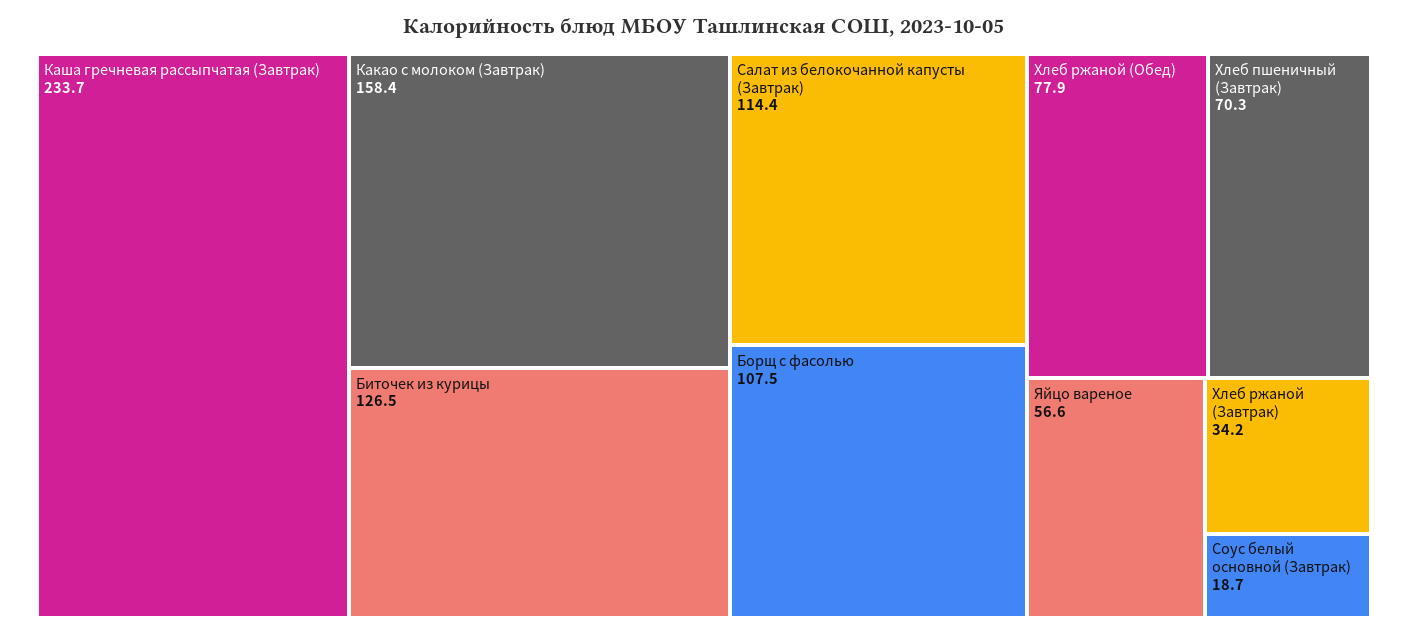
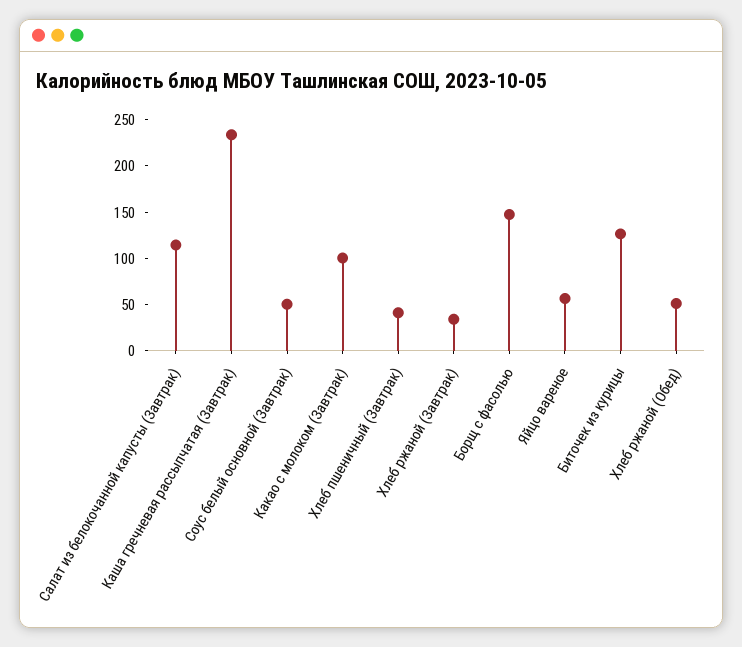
Какао с молоком (Завтрак): 158.4 -> 100
Борщ с фасолью: 107.5 -> 150
Хлеб ржаной (Обед): 77.9 -> 50
Хлеб пшеничный (Завтрак): 70.3 -> 40
Соус белый основной (Завтрак): 18.7 -> 50

